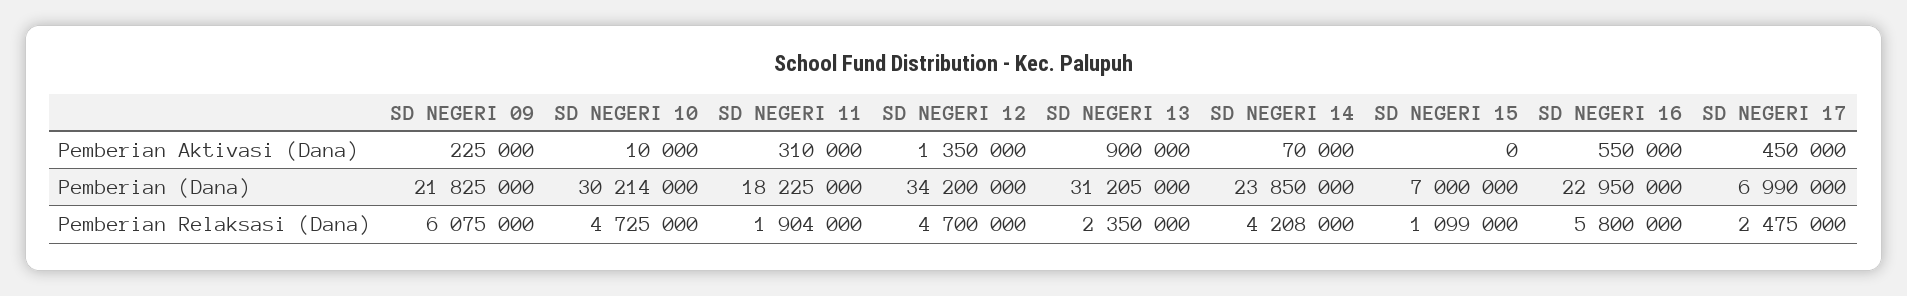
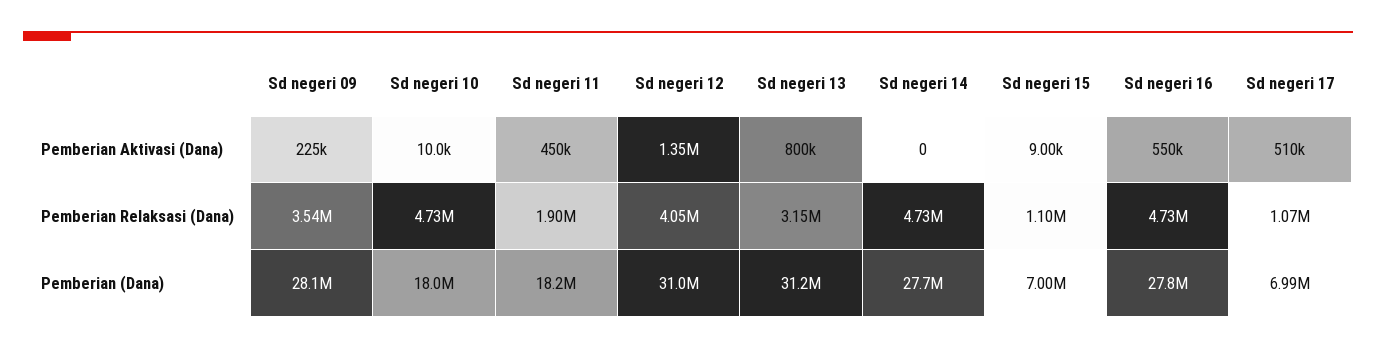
SD NEGERI 11, Pemberian Aktivasi (Dana): 310000 -> 450000
SD NEGERI 13, Pemberian Aktivasi (Dana): 900000 -> 800000
SD NEGERI 14, Pemberian Aktivasi (Dana): 70000 -> 0
SD NEGERI 15, Pemberian Aktivasi (Dana): 0 -> 9000
SD NEGERI 17, Pemberian Aktivasi (Dana): 450000 -> 510000
SD NEGERI 09, Pemberian (Dana): 21825000 -> 28100000
SD NEGERI 10, Pemberian (Dana): 30214000 -> 18000000
SD NEGERI 12, Pemberian (Dana): 34200000 -> 31000000
SD NEGERI 14, Pemberian (Dana): 23850000 -> 27700000
SD NEGERI 16, Pemberian (Dana): 22950000 -> 27800000
SD NEGERI 09, Pemberian Relaksasi (Dana): 6075000 -> 3540000
SD NEGERI 12, Pemberian Relaksasi (Dana): 4700000 -> 4050000
SD NEGERI 13, Pemberian Relaksasi (Dana): 2350000 -> 3150000
SD NEGERI 14, Pemberian Relaksasi (Dana): 4208000 -> 4730000
SD NEGERI 16, Pemberian Relaksasi (Dana): 5800000 -> 4730000
SD NEGERI 17, Pemberian Relaksasi (Dana): 2475000 -> 1070000

